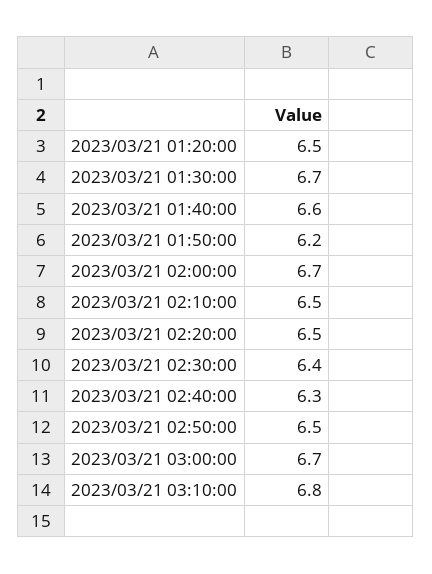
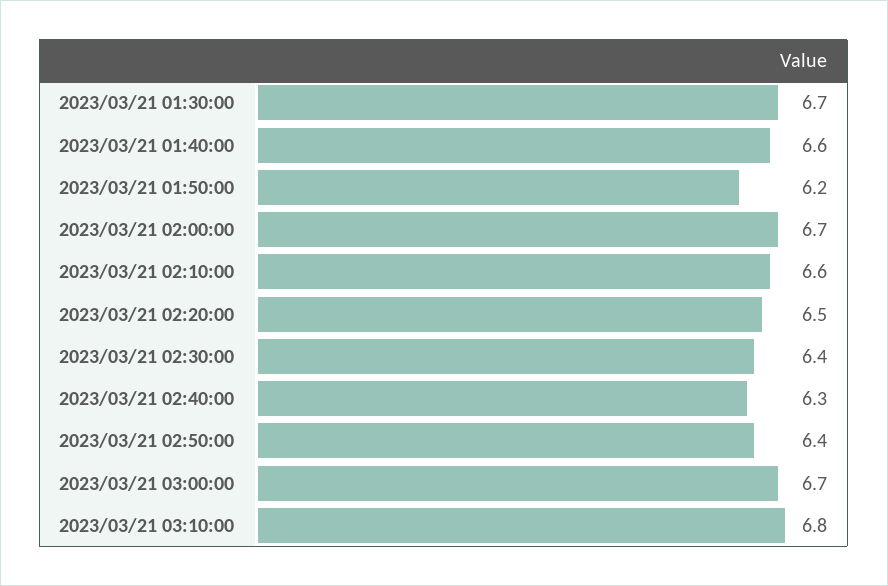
2023/03/21 01:20:00: 6.5 -> none
2023/03/21 02:10:00: 6.5 -> 6.6
2023/03/21 02:50:00: 6.5 -> 6.4

